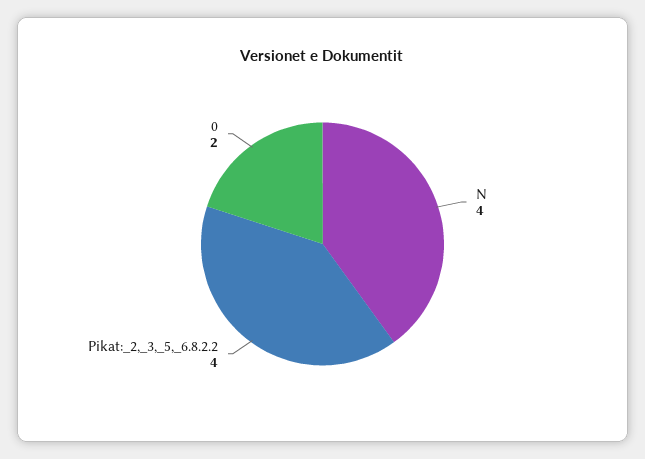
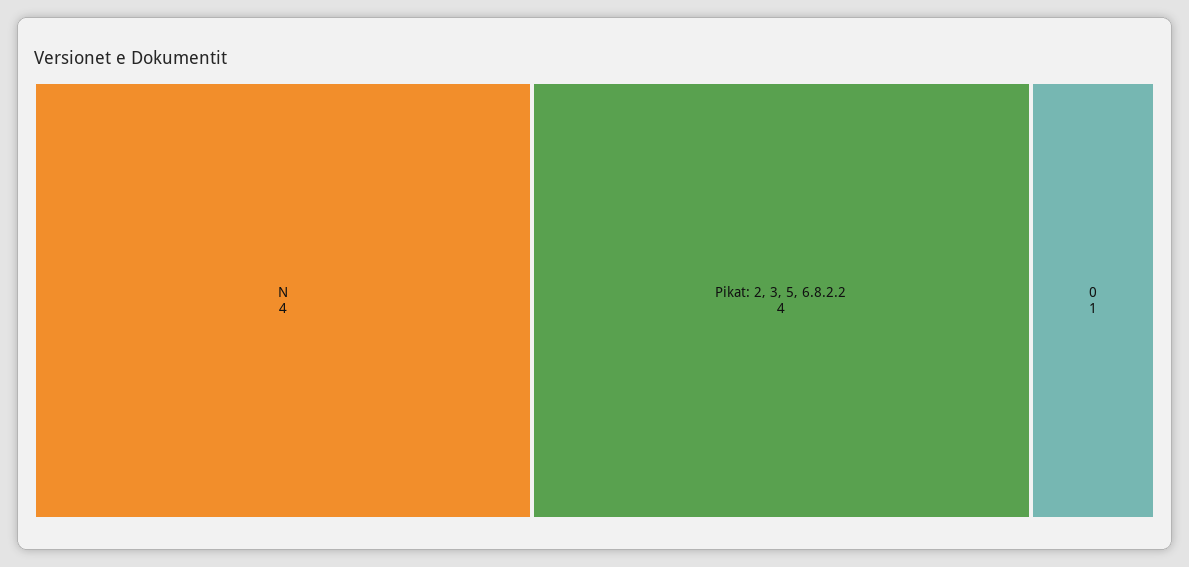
0: 2 -> 1

